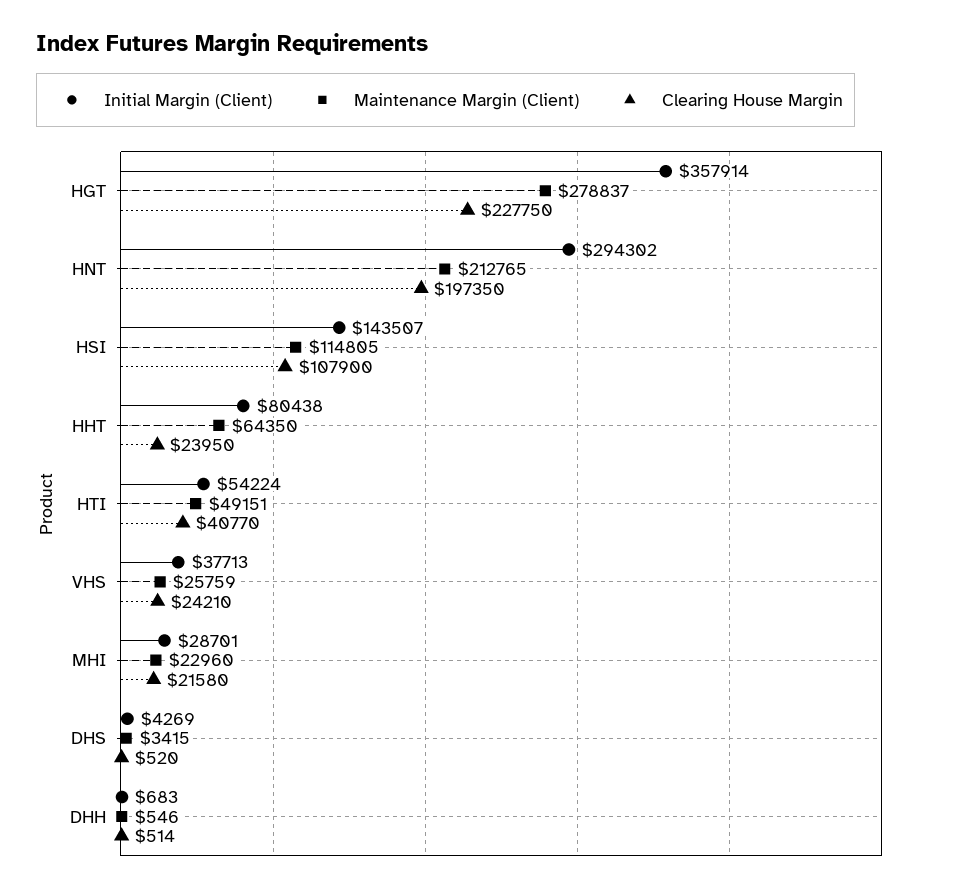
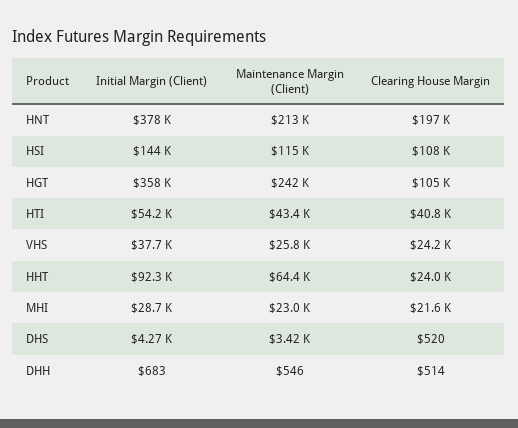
Maintenance Margin (Client), HGT: 278837 -> 242000
Clearing House Margin, HGT: 227750 -> 105000
Initial Margin (Client), HNT: 294302 -> 378000
Initial Margin (Client), HHT: 80438 -> 92300
Maintenance Margin (Client), HTI: 49151 -> 43400

